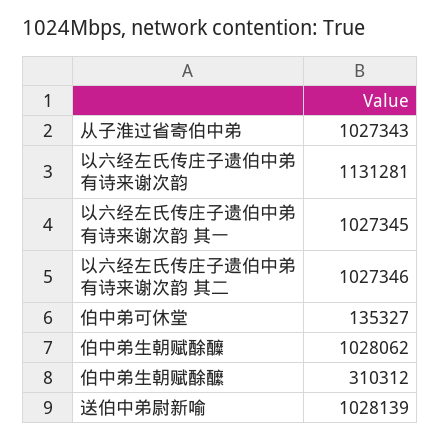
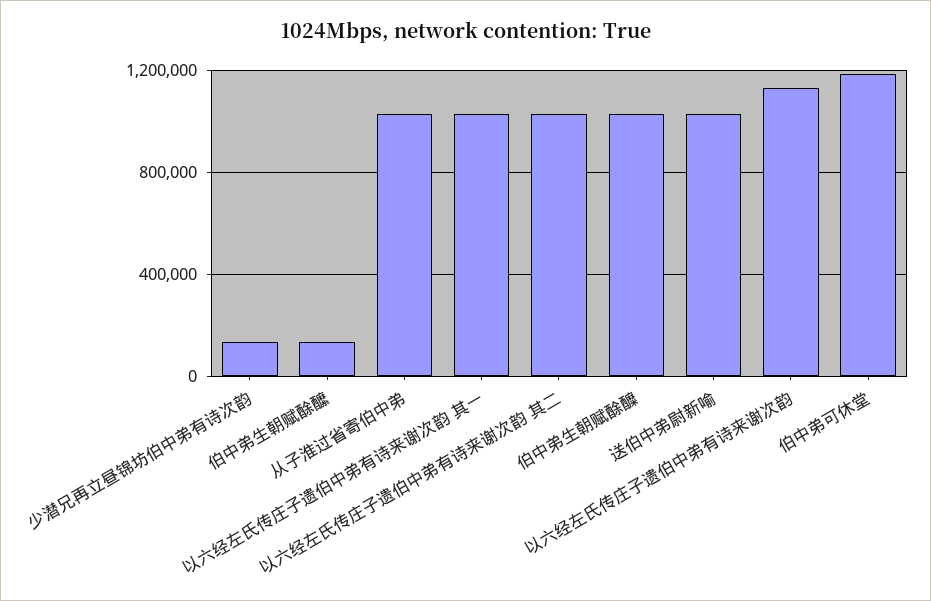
伯中弟可休堂: 135327 -> 1200000
伯中弟生朝赋酴醿: 310312 -> 150000
少潜兄再立昼锦坊伯中弟有诗次韵: none -> 150000

